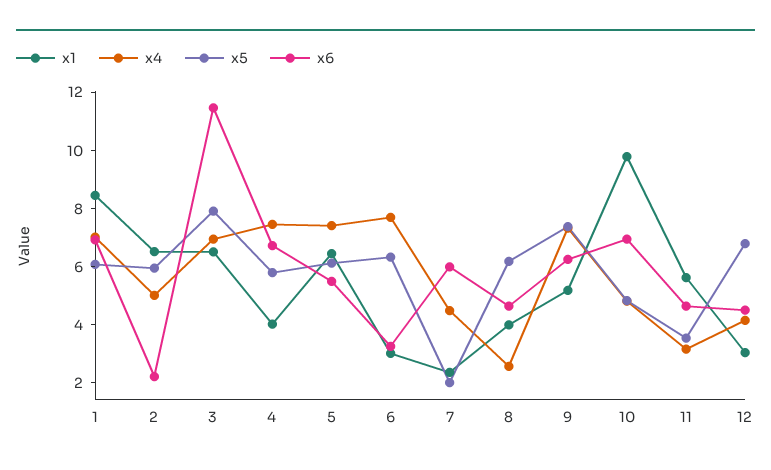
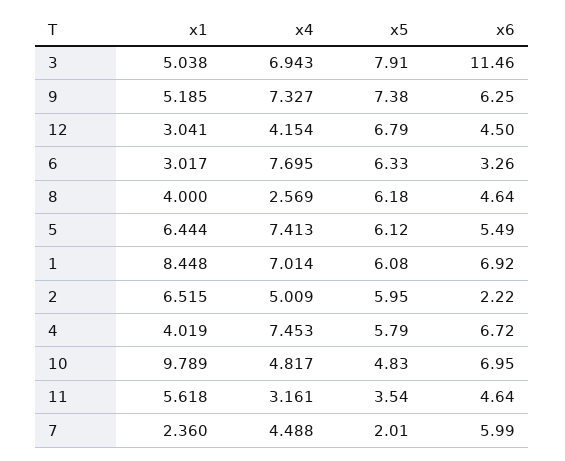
x1, 3: 6.5 -> 5.038

